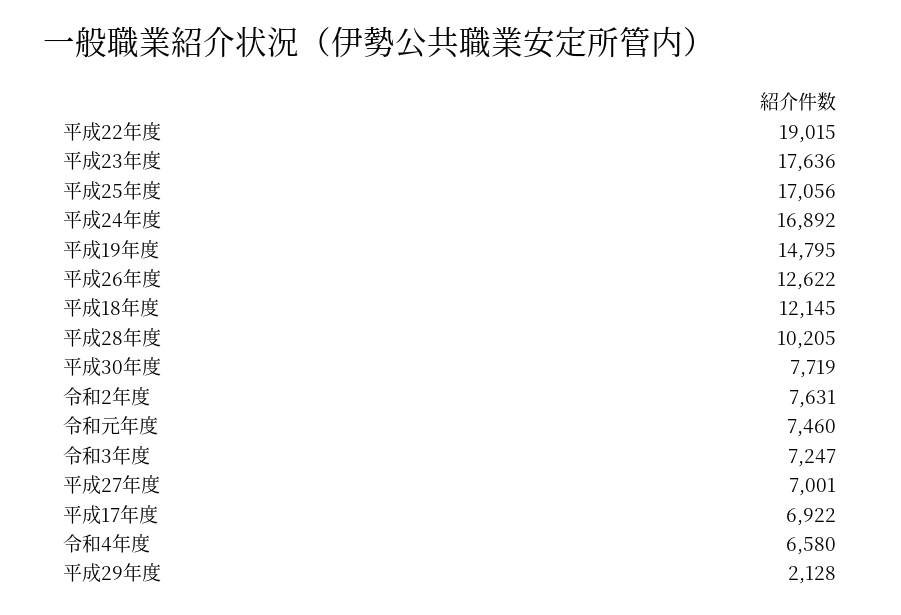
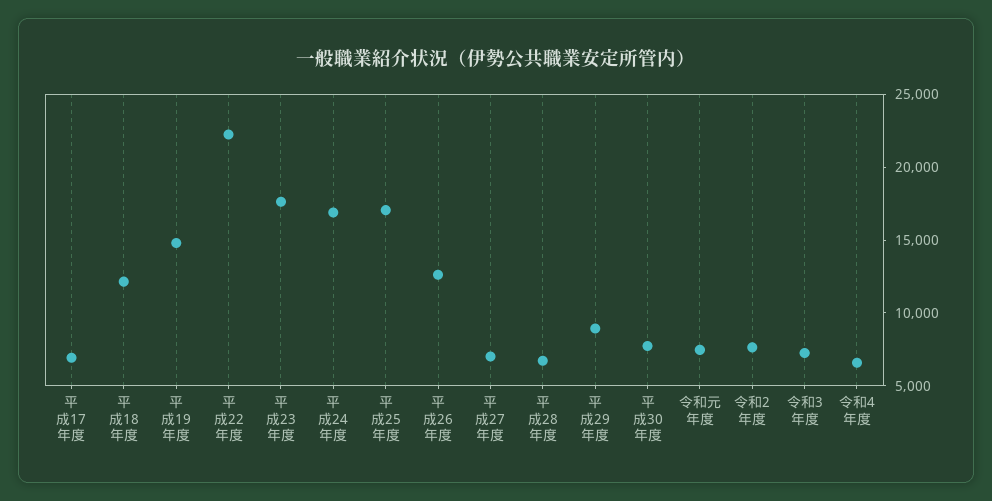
平成22年度: 19015 -> 22000
平成28年度: 10205 -> 7000
平成29年度: 2128 -> 9000

